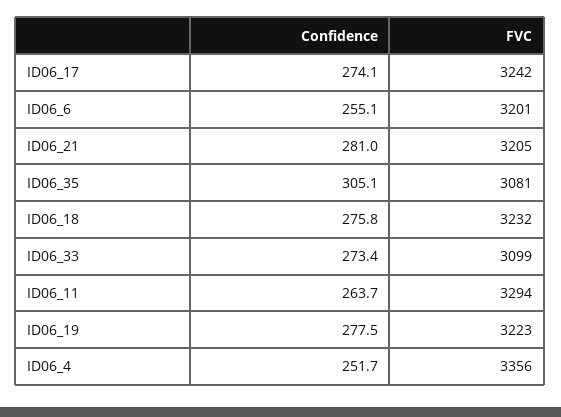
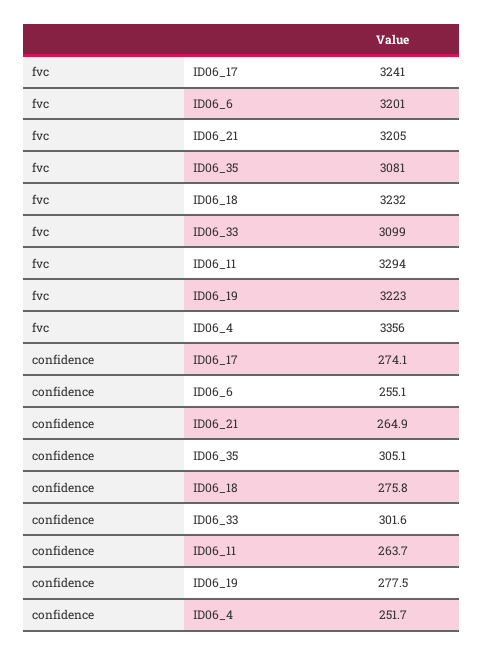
FVC, ID06_17: 3242 -> 3241
Confidence, ID06_21: 281 -> 264.9
Confidence, ID06_33: 273.4 -> 301.6

